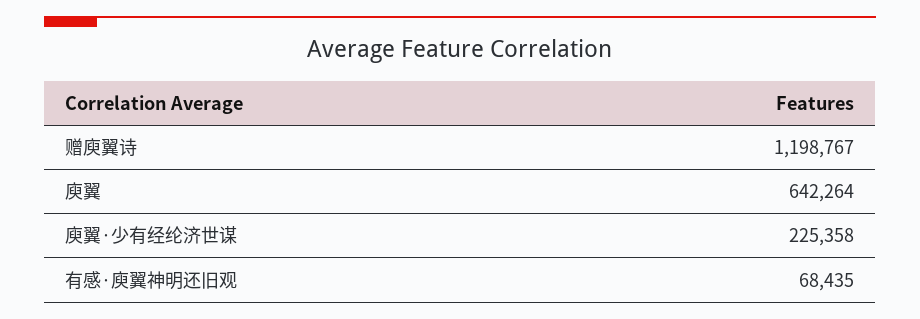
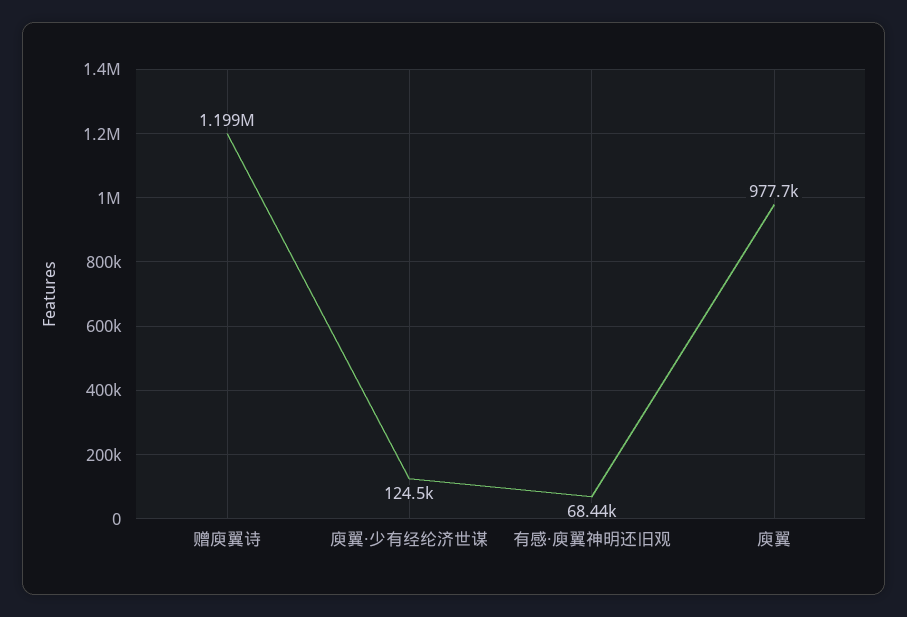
庾翼: 642264 -> 977700
庾翼·少有经纶济世谋: 225358 -> 124500

